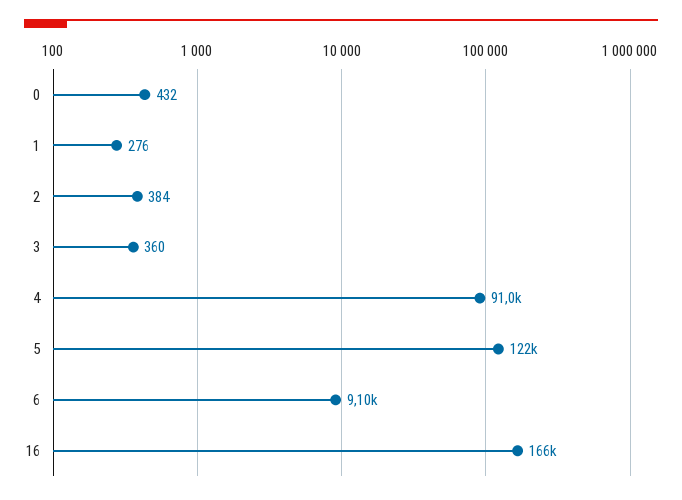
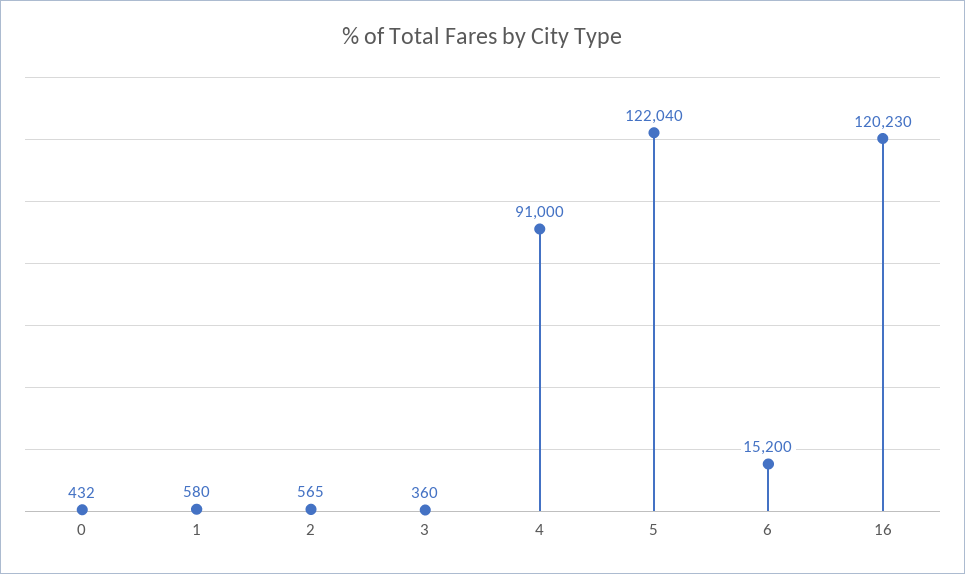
1: 276 -> 580
2: 384 -> 565
6: 9100 -> 15200
16: 166000 -> 120230

